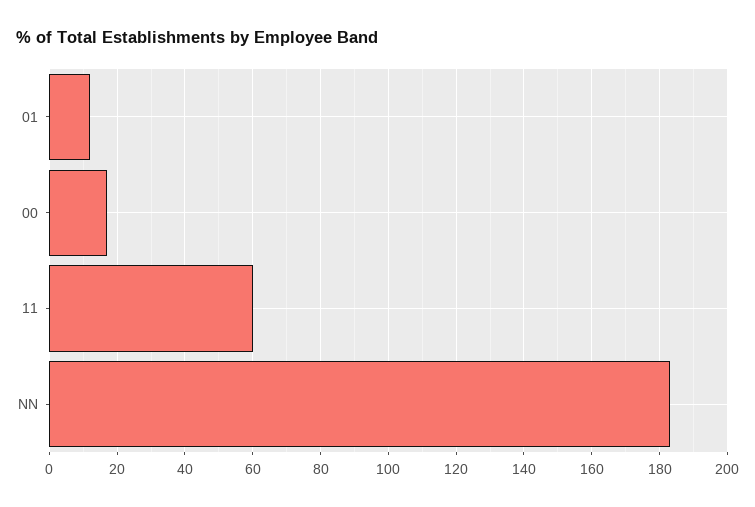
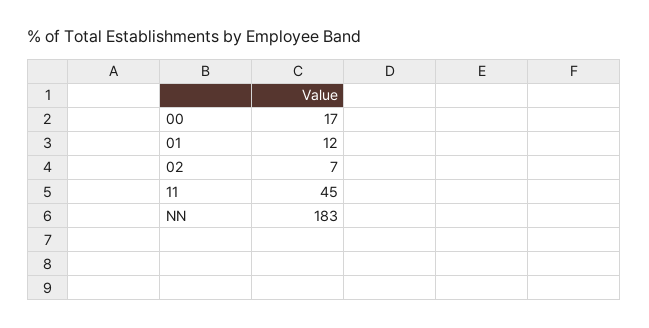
11: 60 -> 45
02: none -> 7

